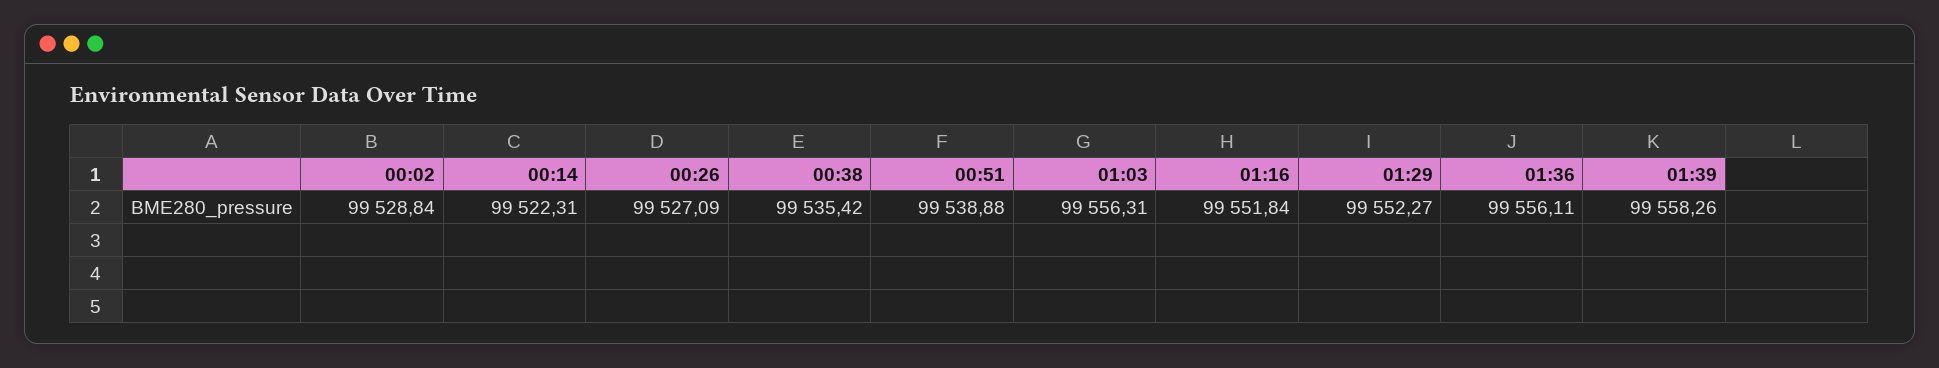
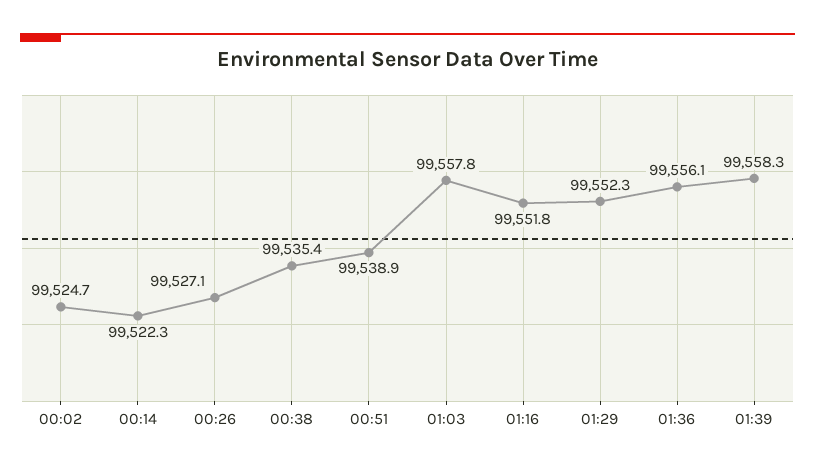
00:02: 99528.84 -> 99524.7
01:03: 99556.31 -> 99557.8

